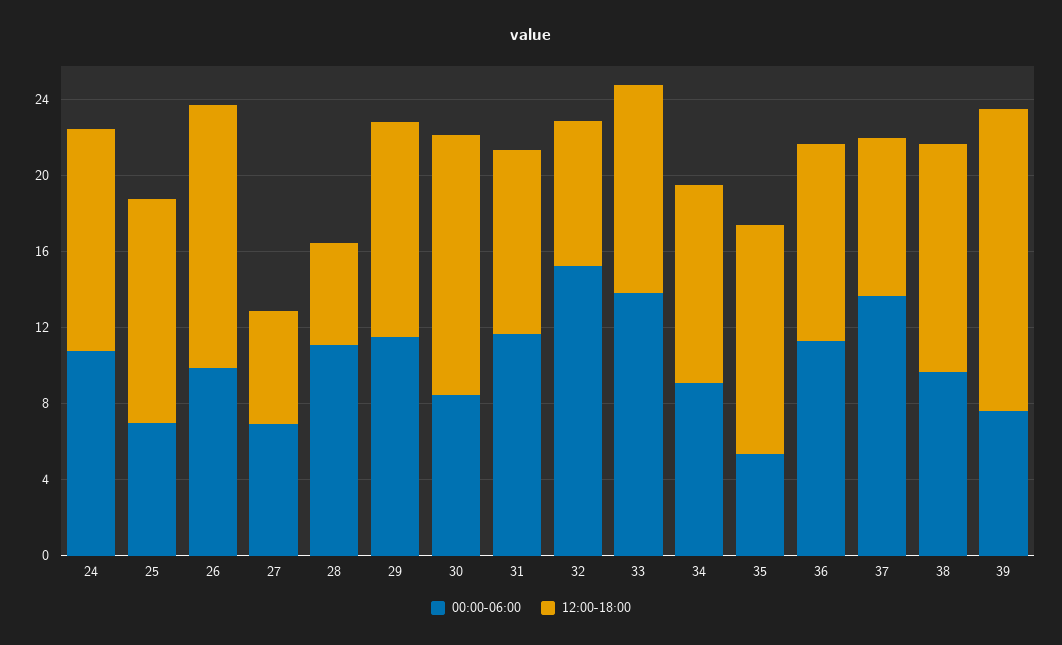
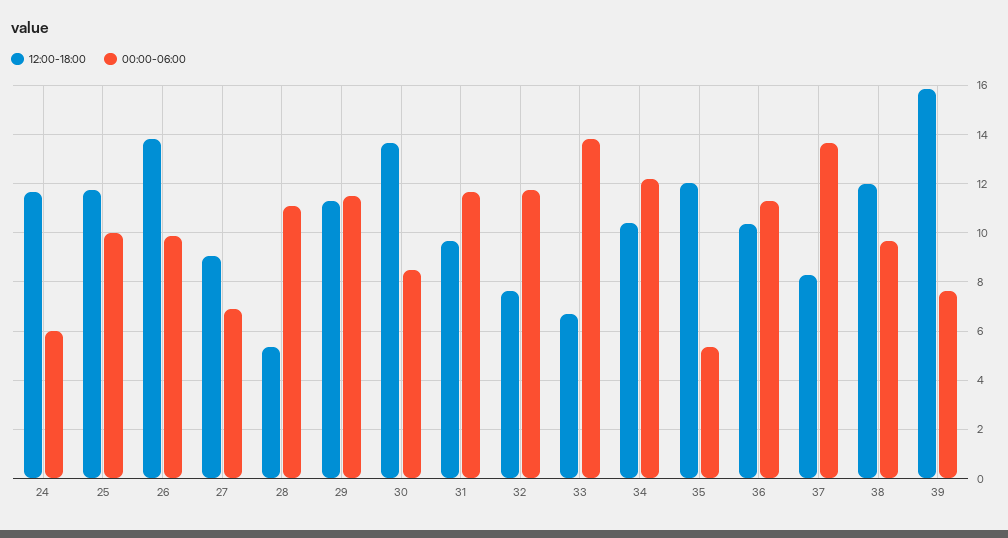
00:00-06:00, 24: 11 -> 6
00:00-06:00, 25: 7 -> 10
12:00-18:00, 27: 6 -> 9
00:00-06:00, 32: 15 -> 11.75
12:00-18:00, 33: 11 -> 6.75
00:00-06:00, 34: 9 -> 12.25

